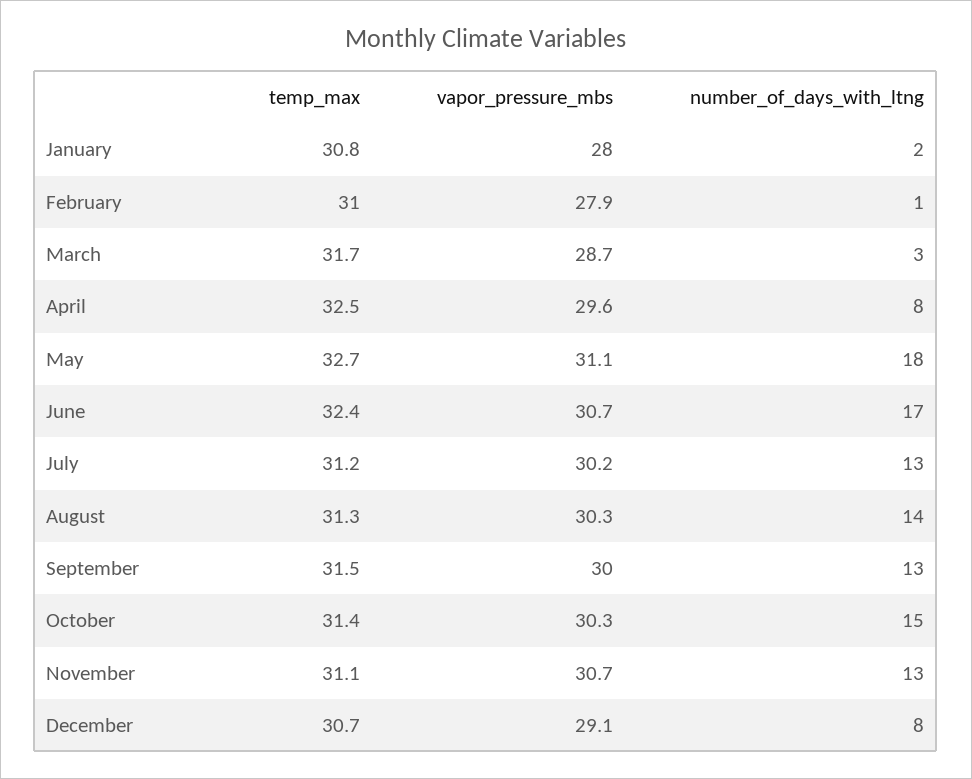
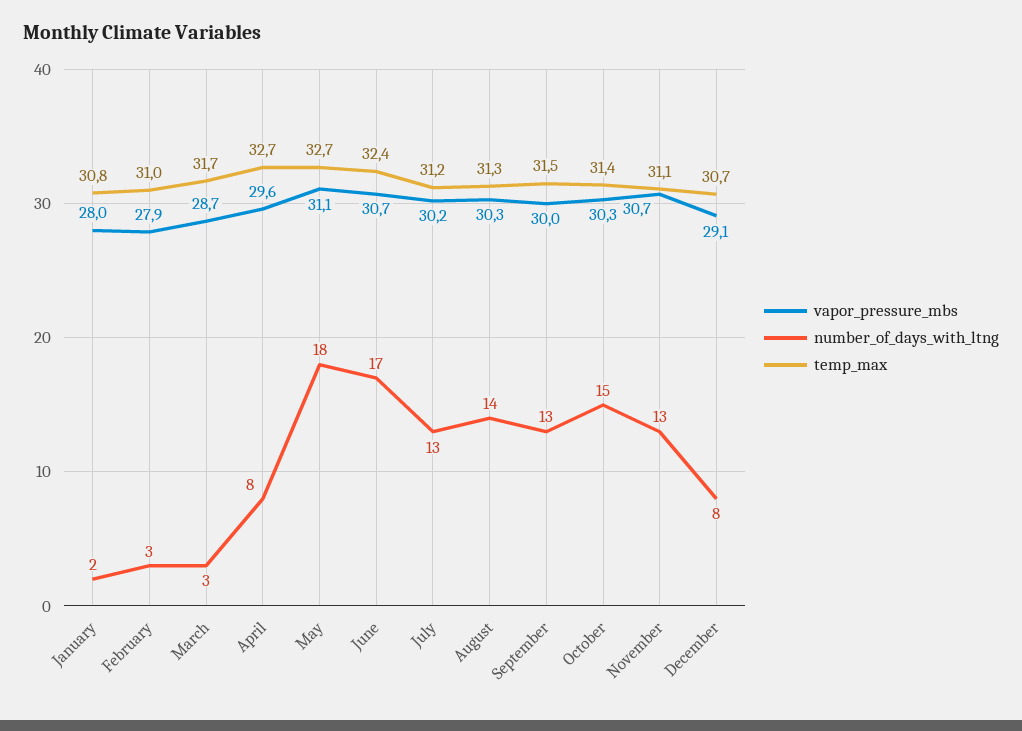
number_of_days_with_ltng, February: 1 -> 3
temp_max, April: 32.5 -> 32.7

